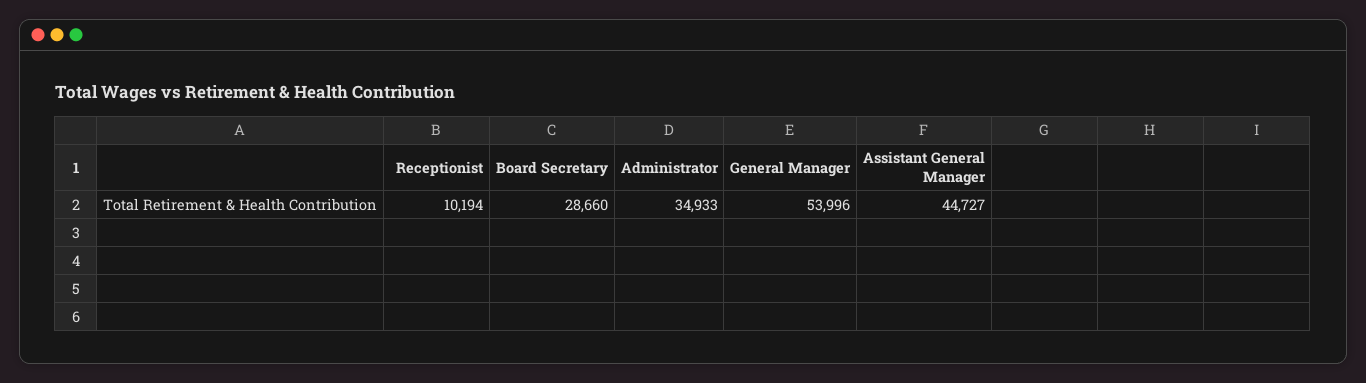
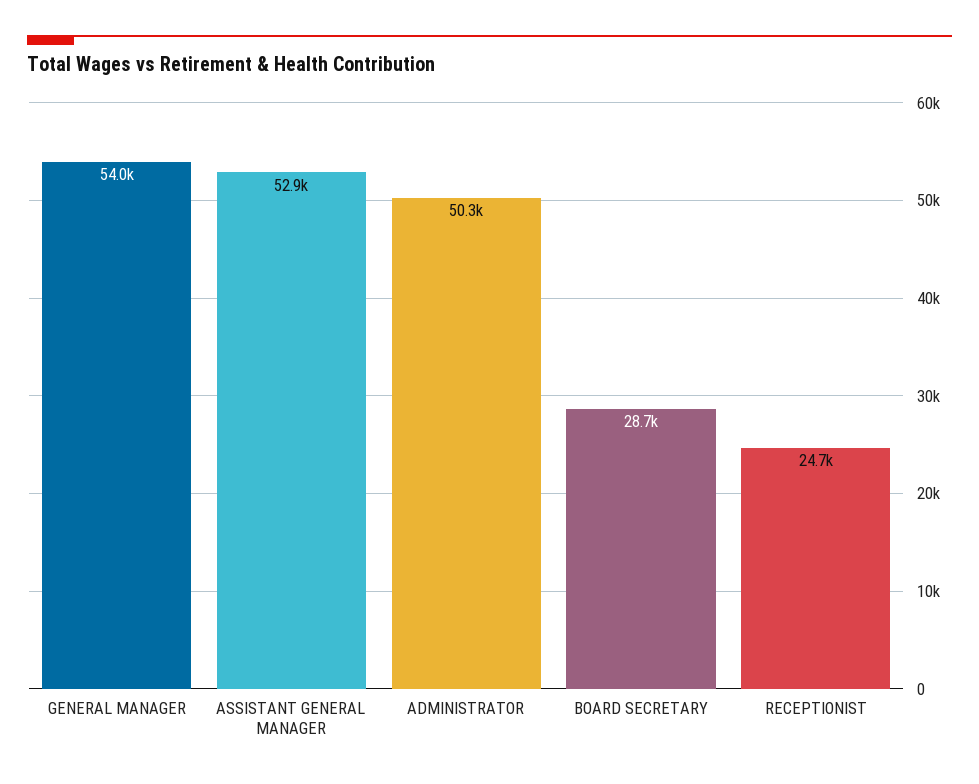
Receptionist: 10194 -> 24700
Administrator: 34933 -> 50300
Assistant General Manager: 44727 -> 52900

